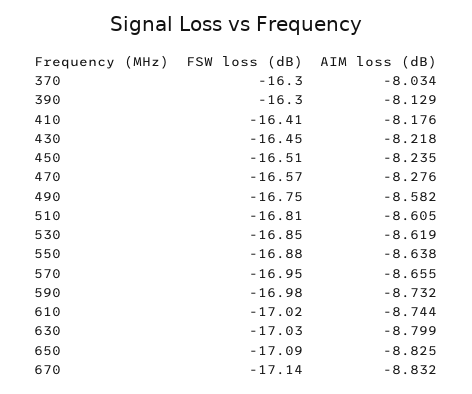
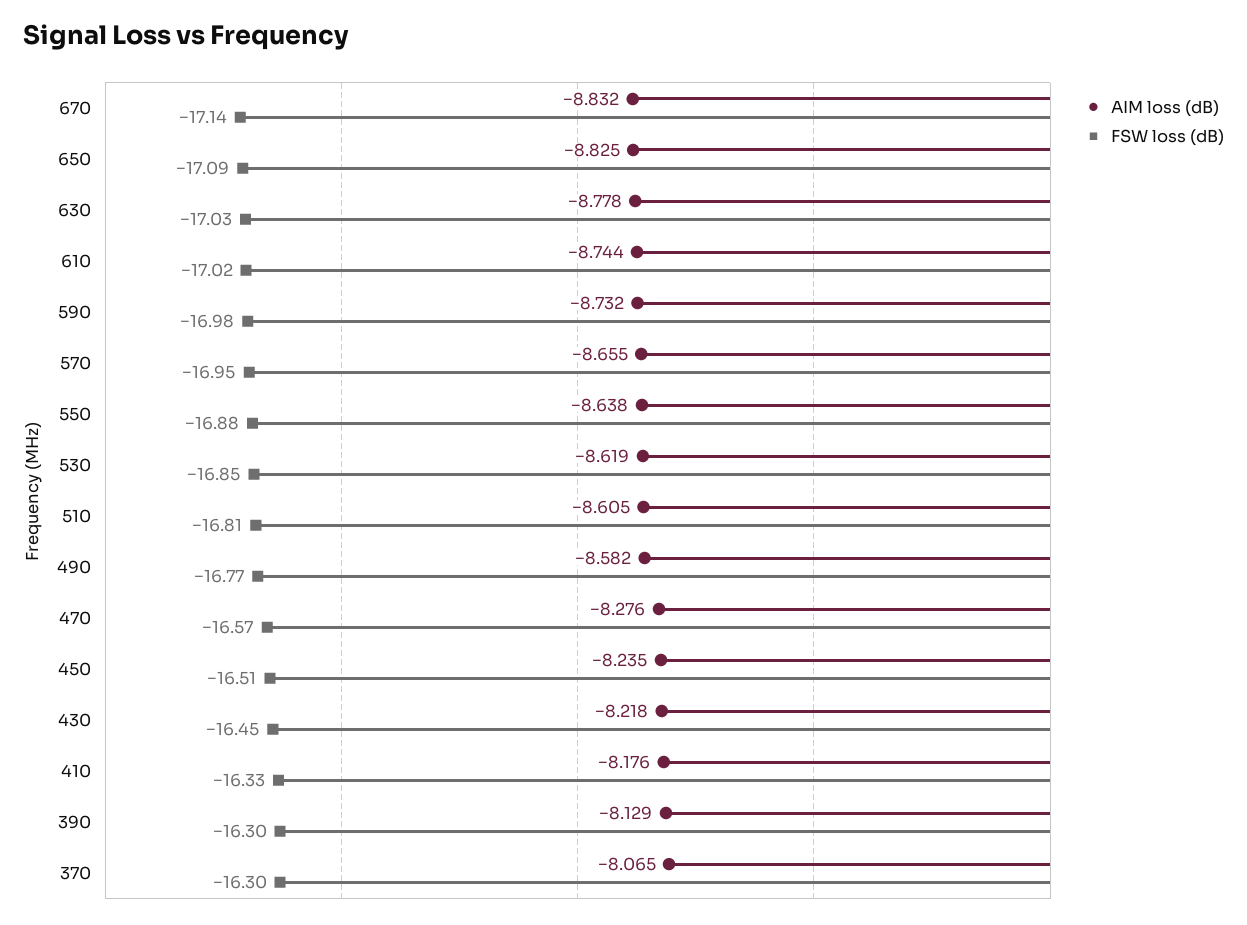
AIM loss (dB), 370: -8.034 -> -8.065
FSW loss (dB), 410: -16.41 -> -16.33
FSW loss (dB), 490: -16.75 -> -16.77
AIM loss (dB), 630: -8.799 -> -8.778

